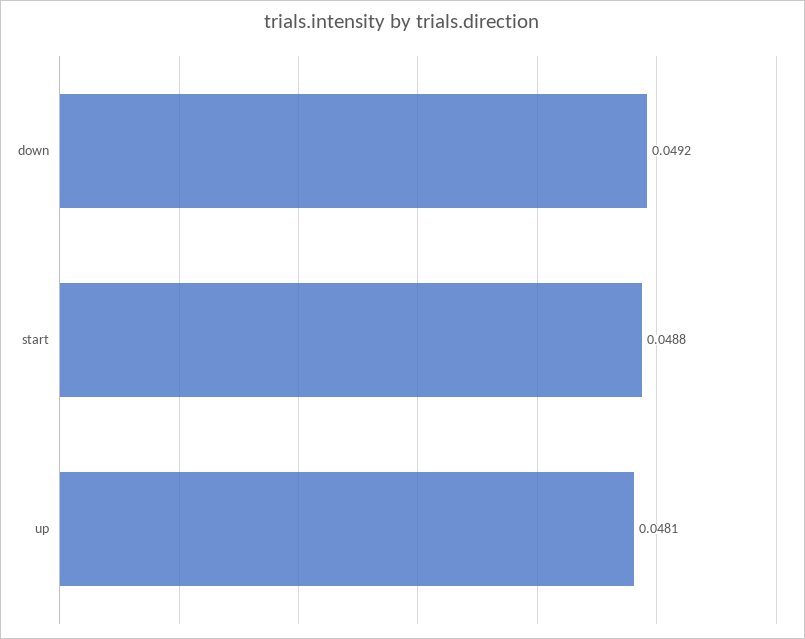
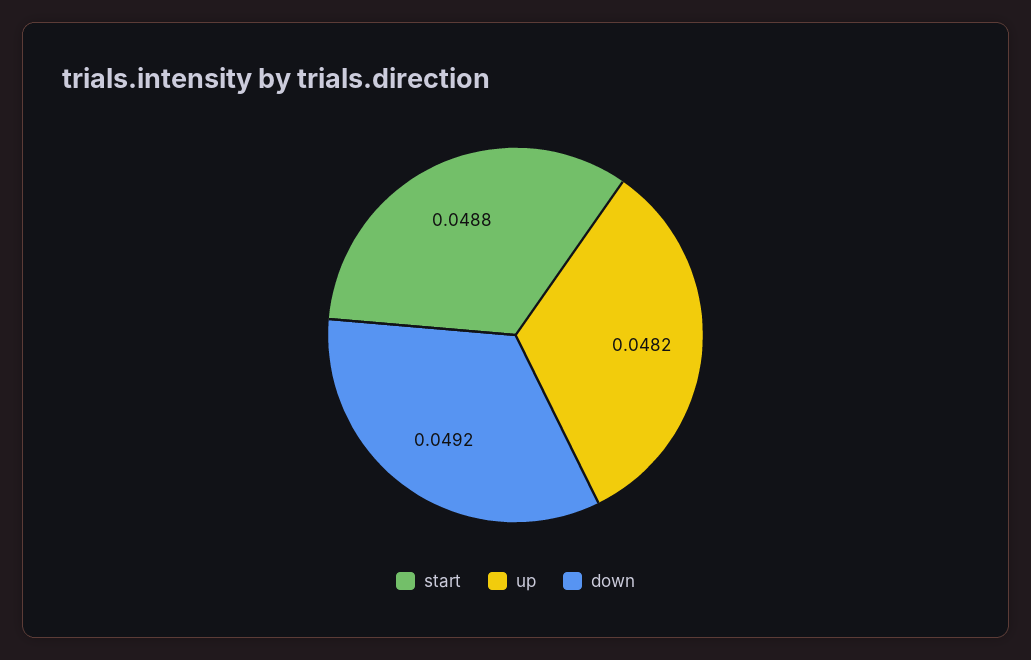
up: 0.0481 -> 0.0482

